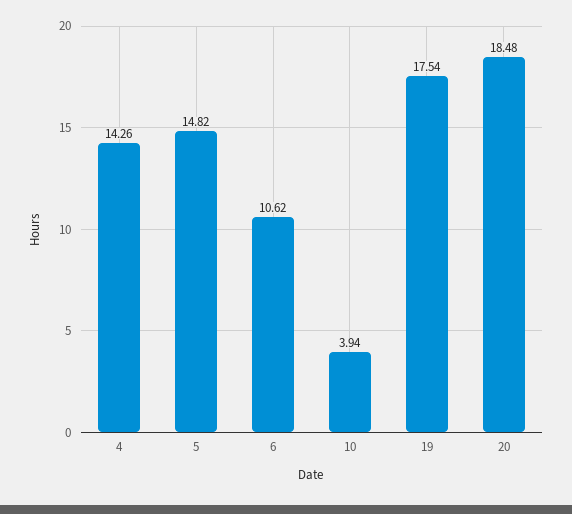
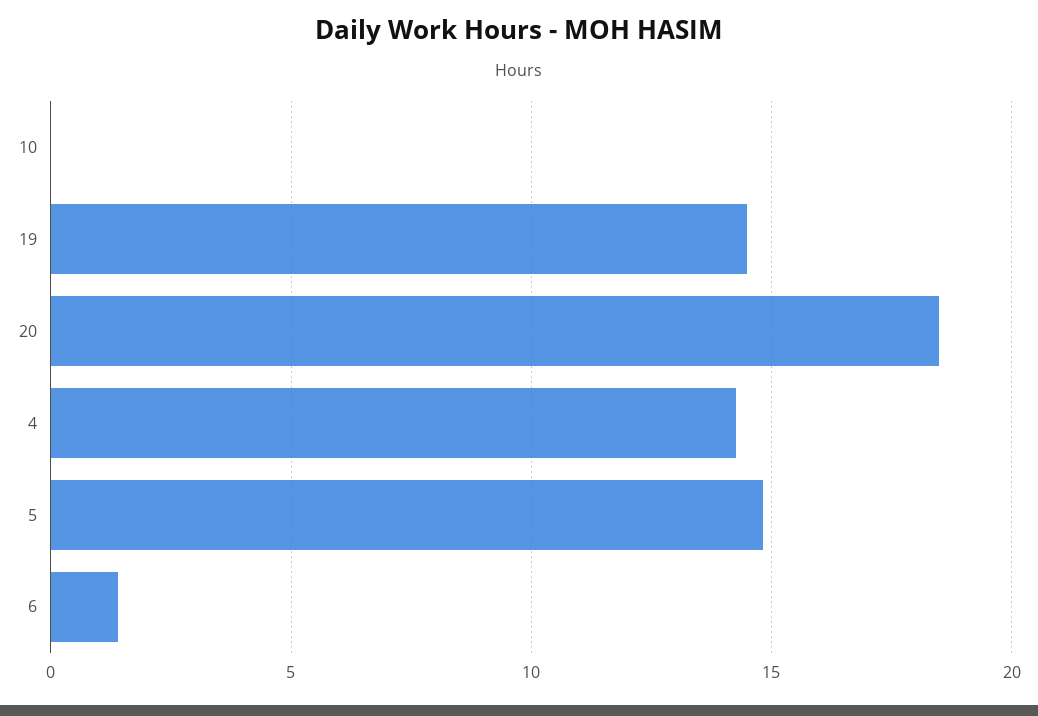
6: 10.62 -> 1.5
10: 3.94 -> 0
19: 17.54 -> 14.5

